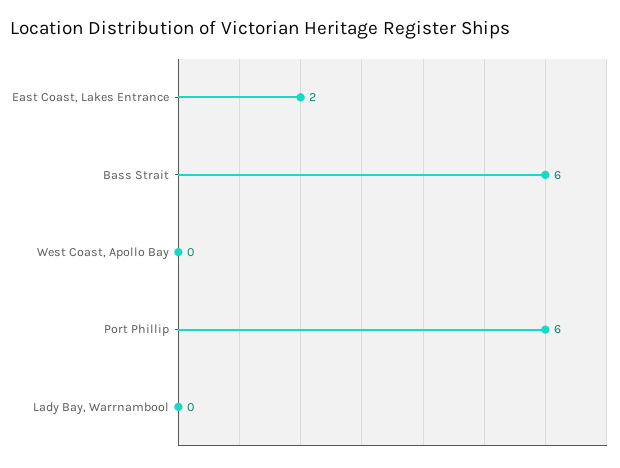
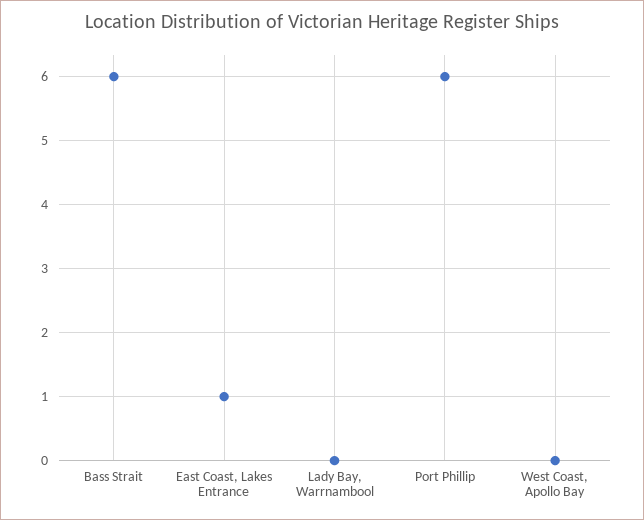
East Coast, Lakes Entrance: 2 -> 1

